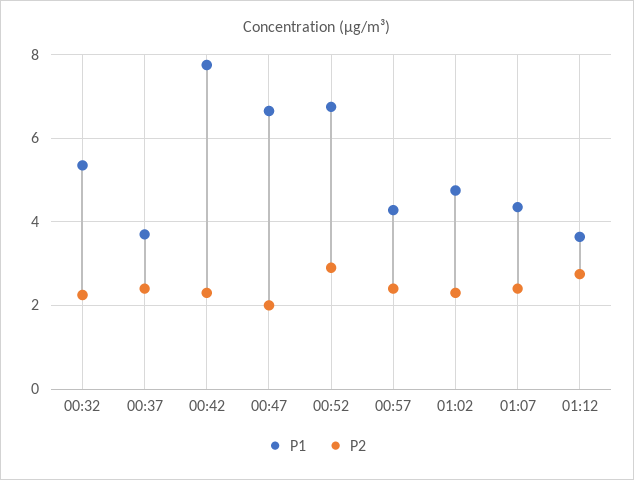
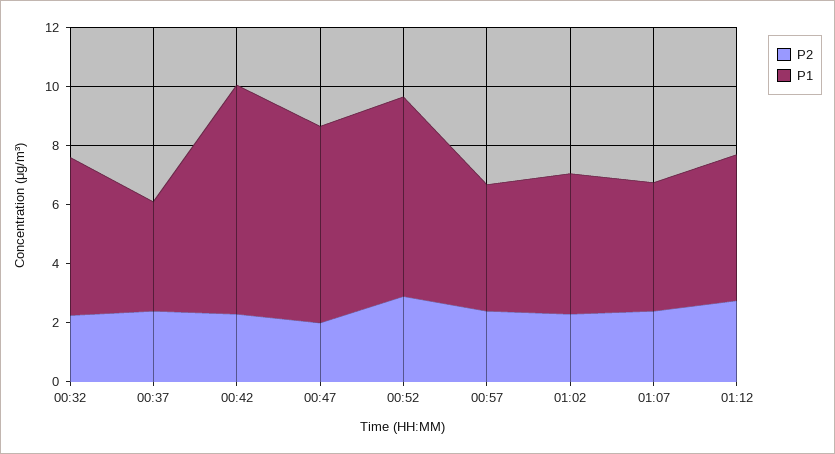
P1, 01:12: 3.6 -> 5

